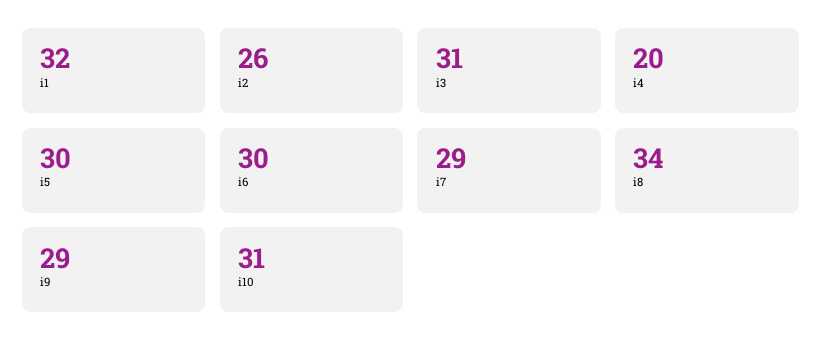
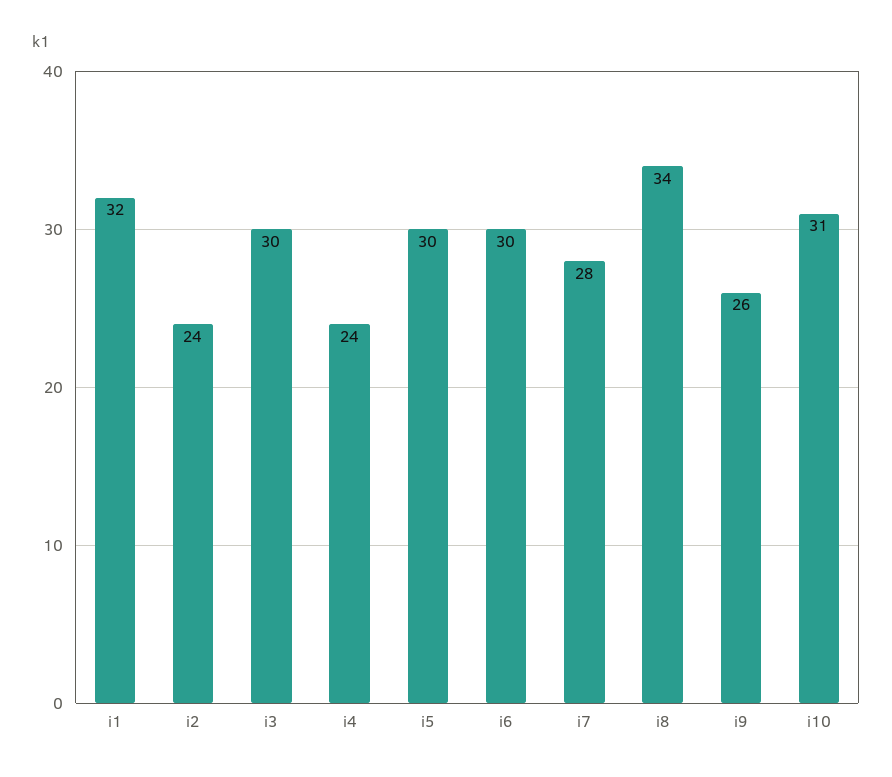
i2: 26 -> 24
i3: 31 -> 30
i4: 20 -> 24
i7: 29 -> 28
i9: 29 -> 26

